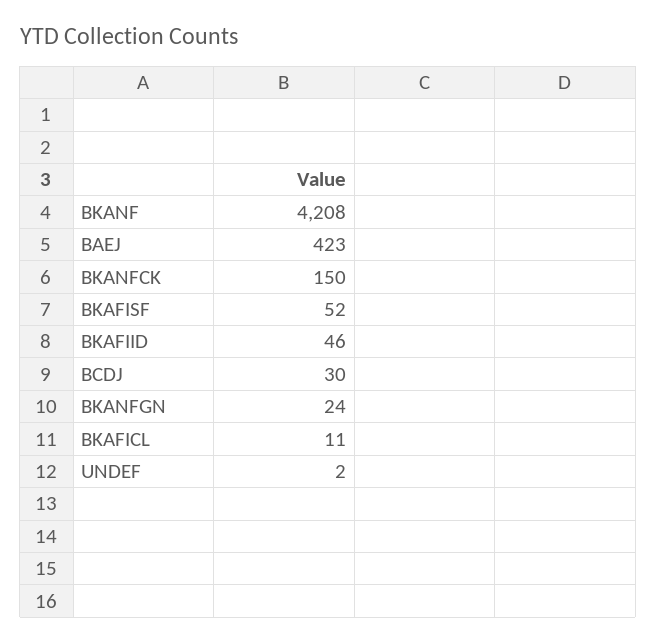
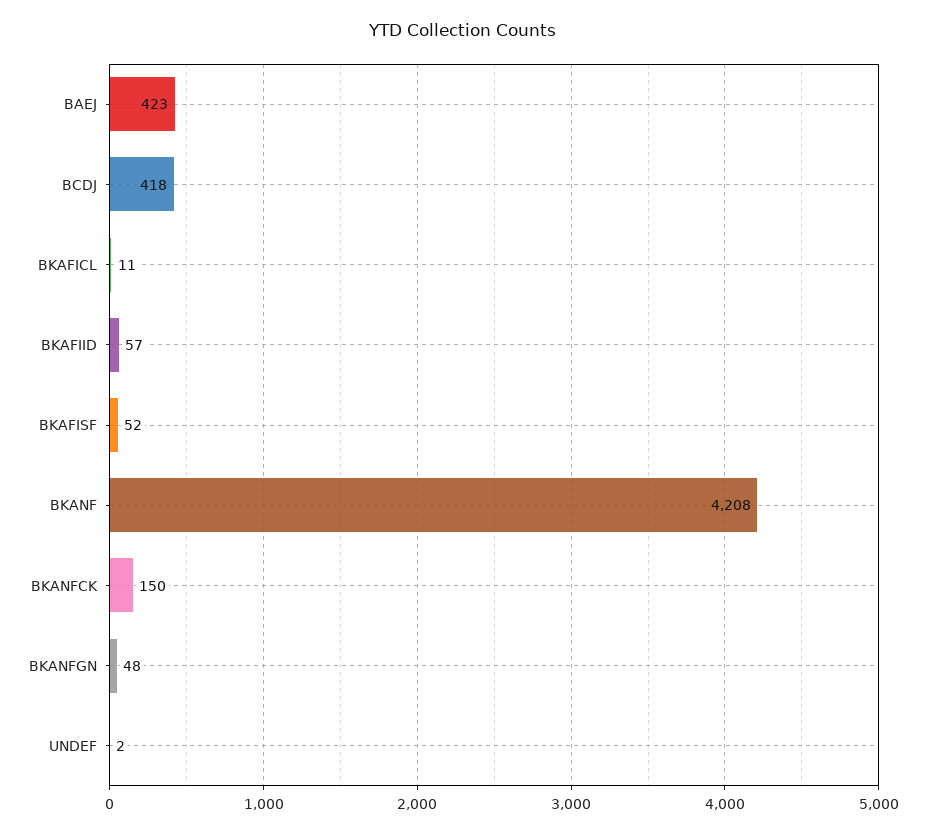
BKAFIID: 46 -> 57
BCDJ: 30 -> 418
BKANFGN: 24 -> 48

